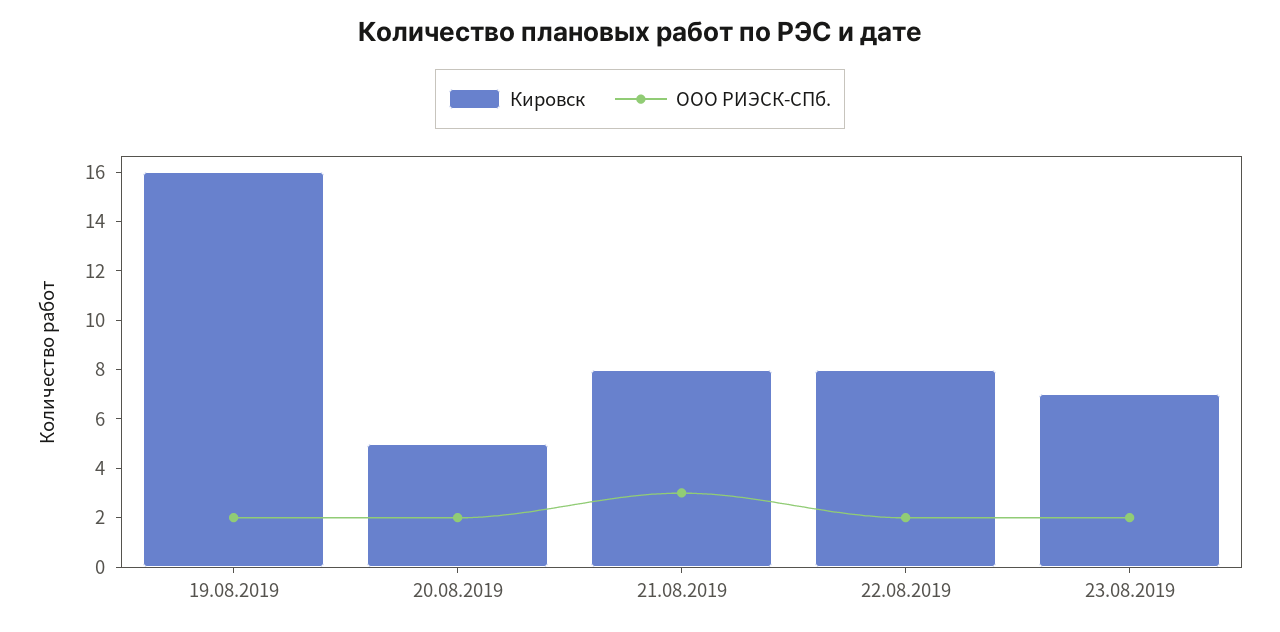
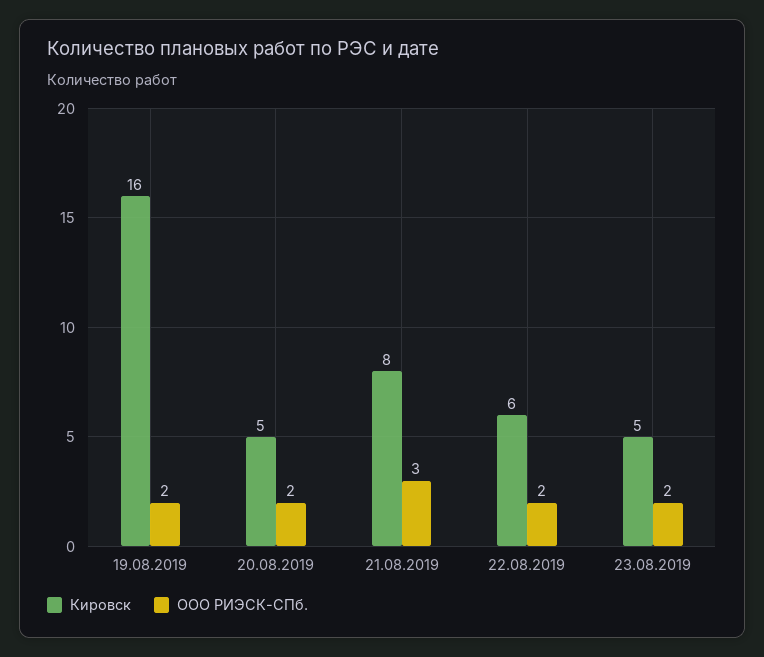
Кировск, 22.08.2019: 8 -> 6
Кировск, 23.08.2019: 7 -> 5

